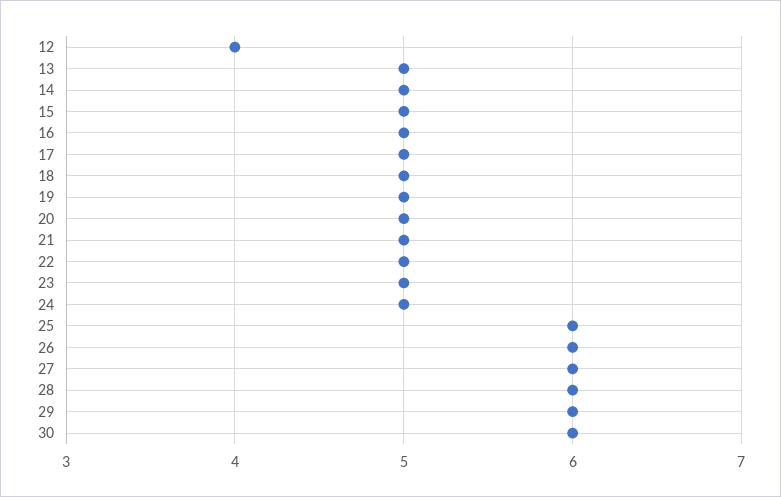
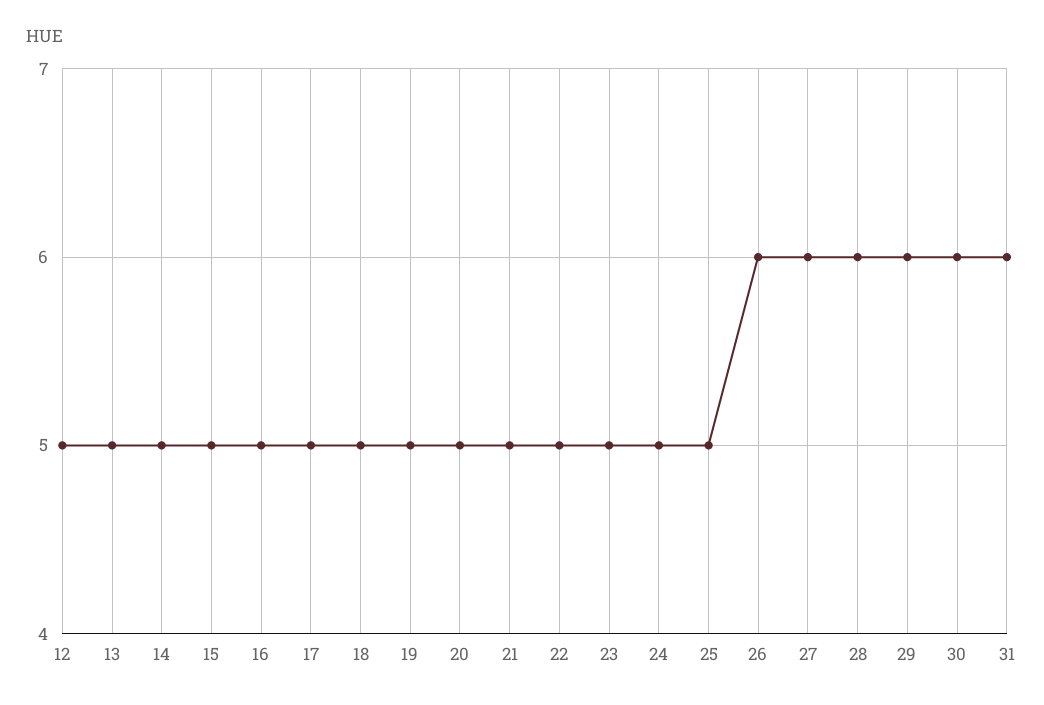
12: 4 -> 5
25: 6 -> 5
31: none -> 6

